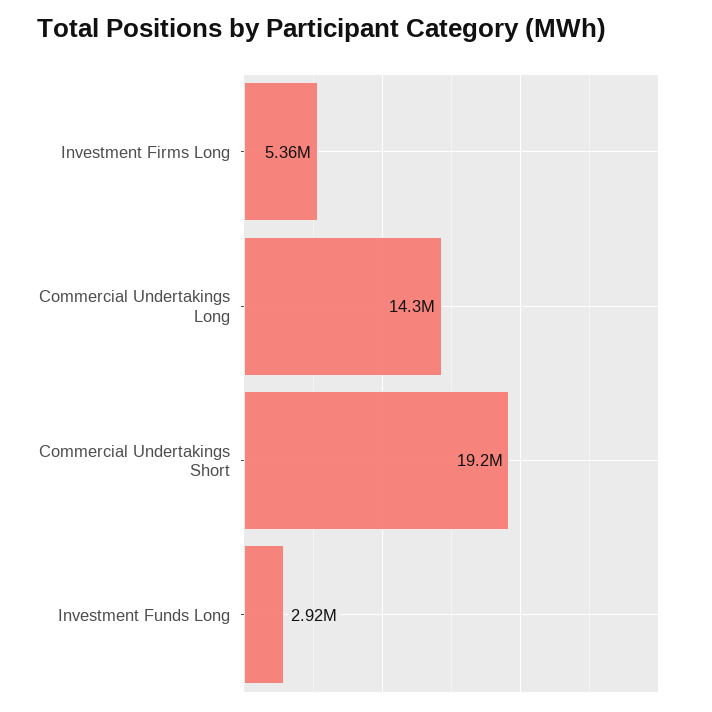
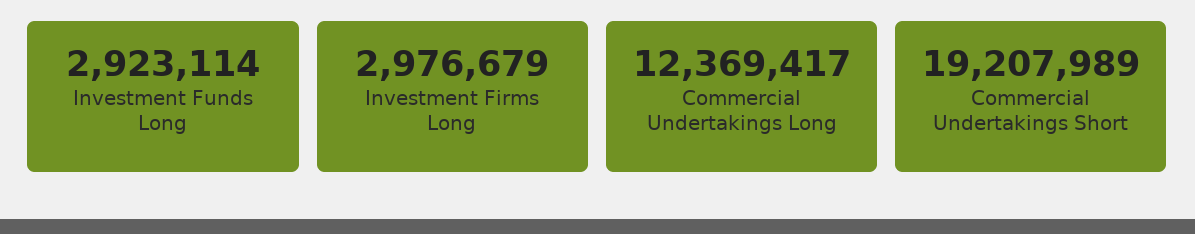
Investment Firms Long: 5360000 -> 2976679
Commercial Undertakings Long: 14300000 -> 12369417

